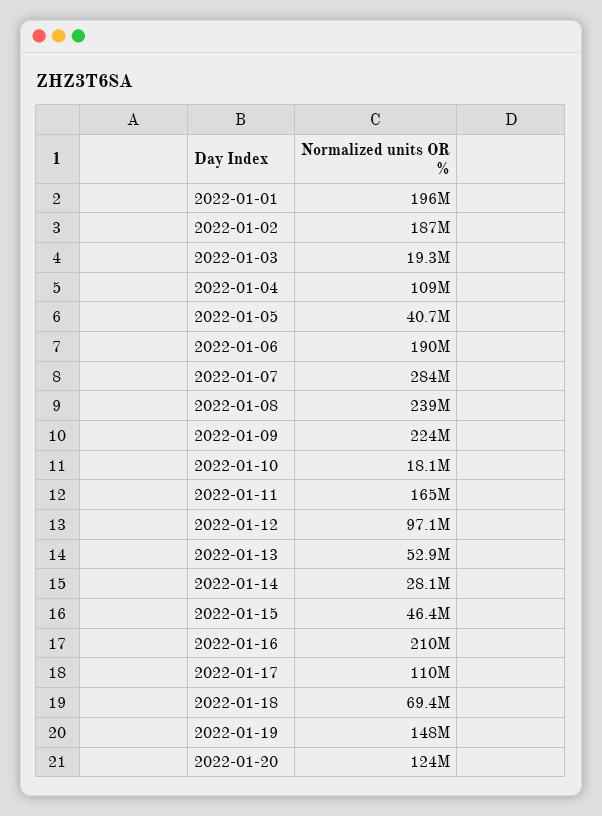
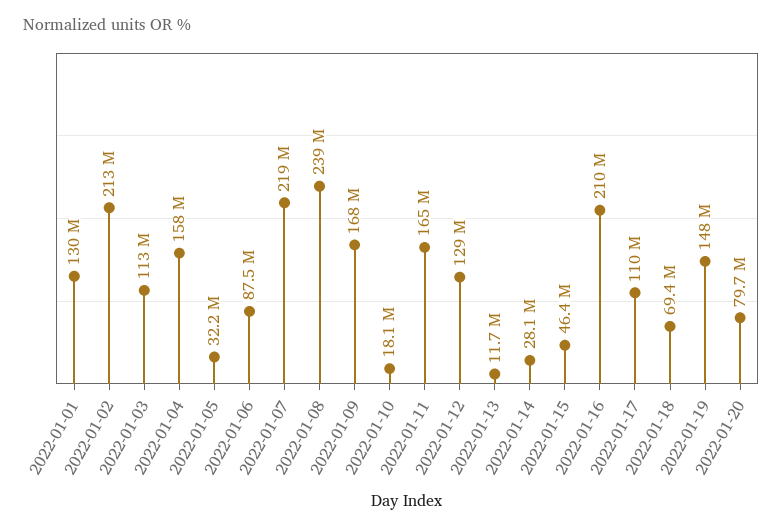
2022-01-01: 196000000 -> 130000000
2022-01-02: 187000000 -> 213000000
2022-01-03: 19300000 -> 113000000
2022-01-04: 109000000 -> 158000000
2022-01-05: 40700000 -> 32200000
2022-01-06: 190000000 -> 87500000
2022-01-07: 284000000 -> 219000000
2022-01-09: 224000000 -> 168000000
2022-01-12: 97100000 -> 129000000
2022-01-13: 52900000 -> 11700000
2022-01-20: 124000000 -> 79700000

